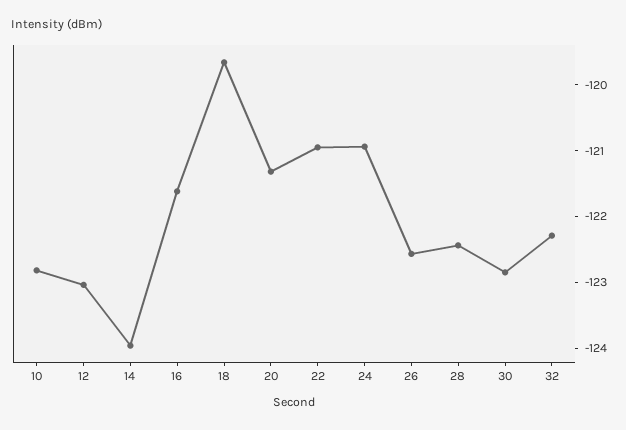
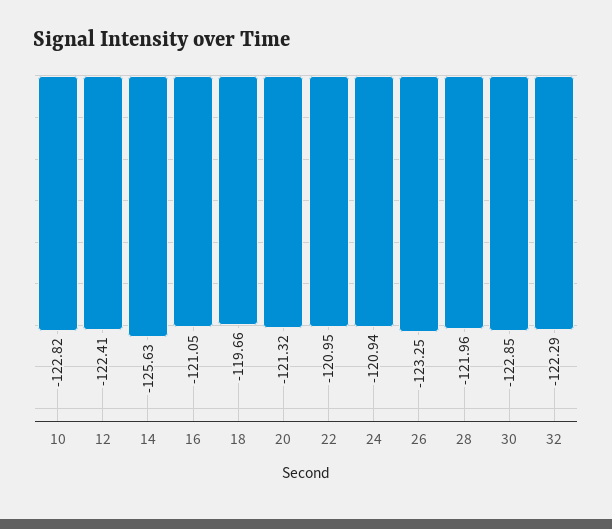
12: -123 -> -122.41
14: -124 -> -125.63
16: -121.6 -> -121.05
26: -122.6 -> -123.25
28: -122.4 -> -121.96

